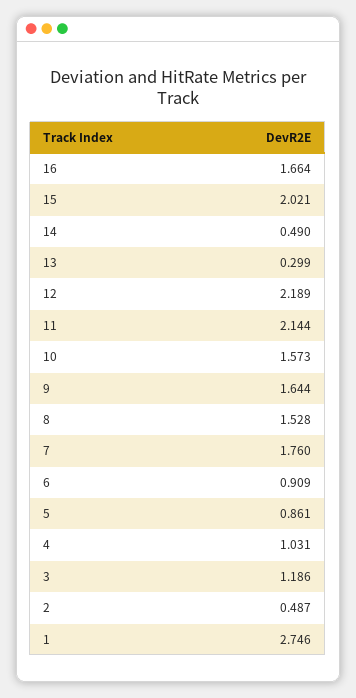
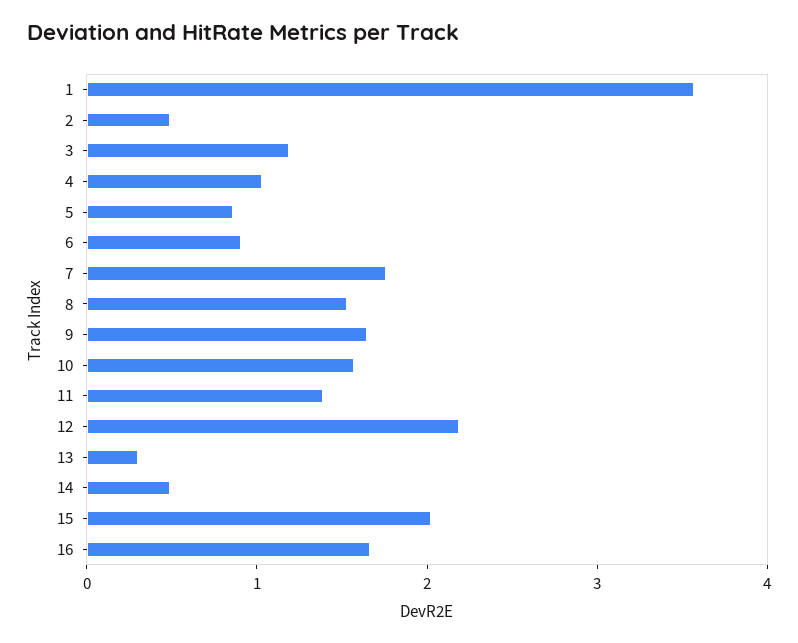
11: 2.144 -> 1.4
1: 2.746 -> 3.6

